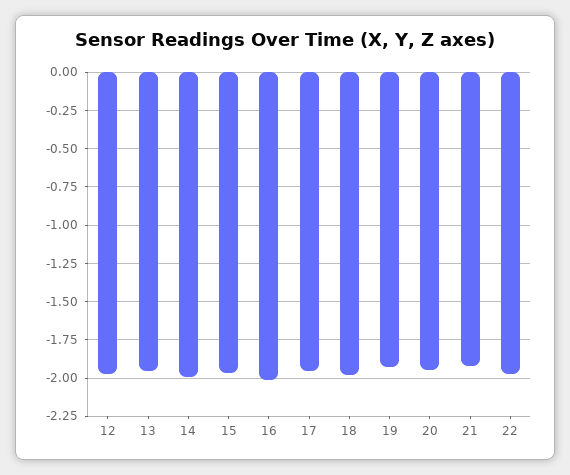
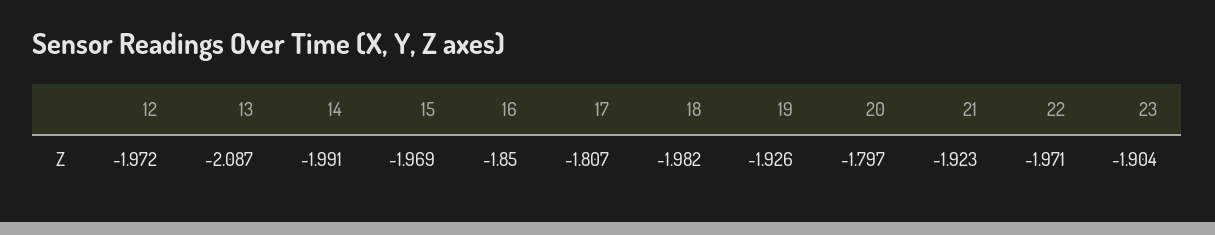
13: -1.95 -> -2.087
16: -2 -> -1.85
17: -1.95 -> -1.807
20: -1.95 -> -1.797
23: none -> -1.904

